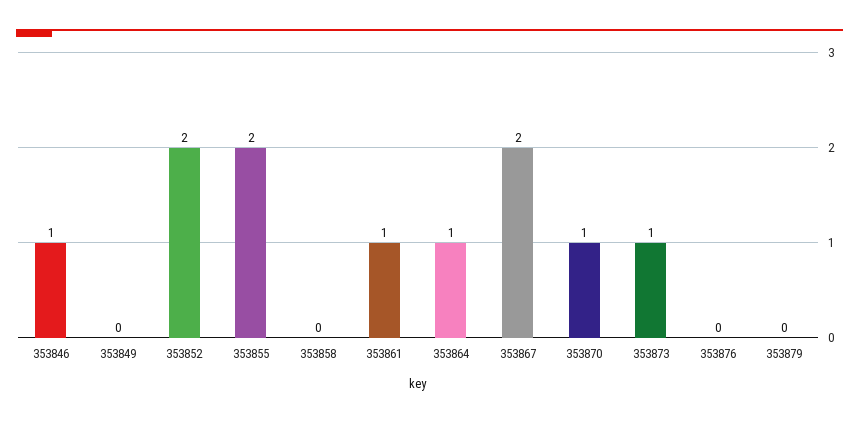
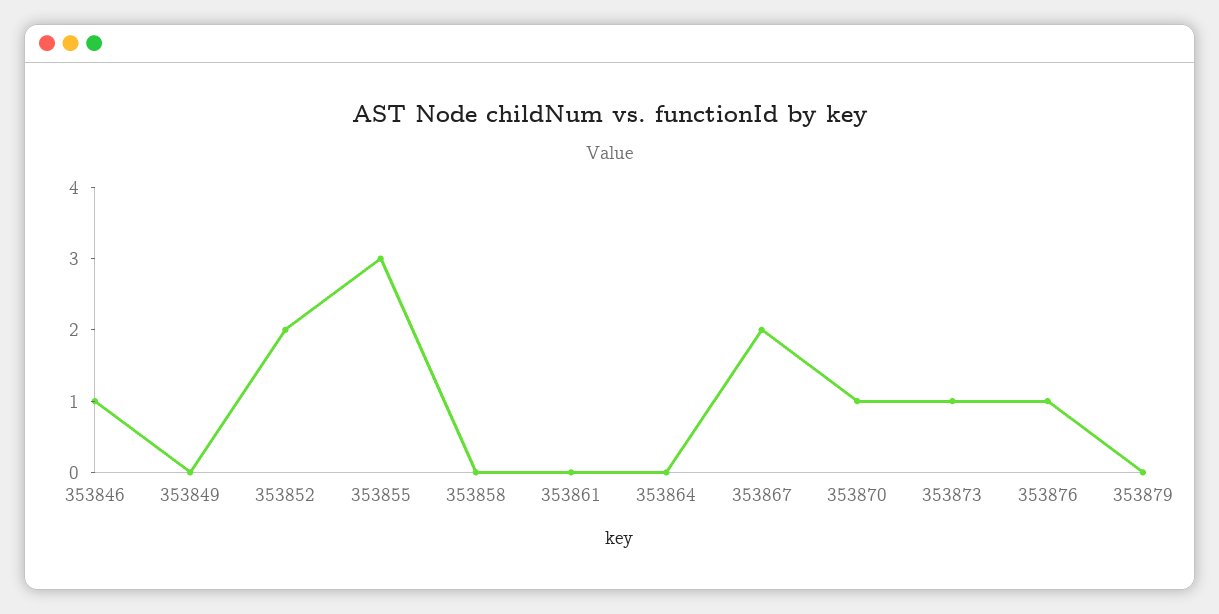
353855: 2 -> 3
353861: 1 -> 0
353864: 1 -> 0
353876: 0 -> 1

